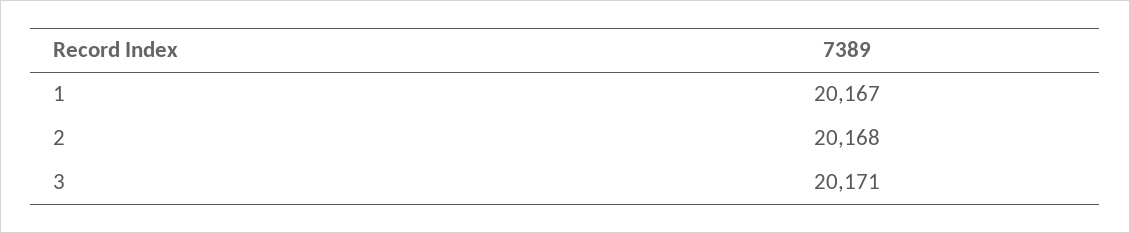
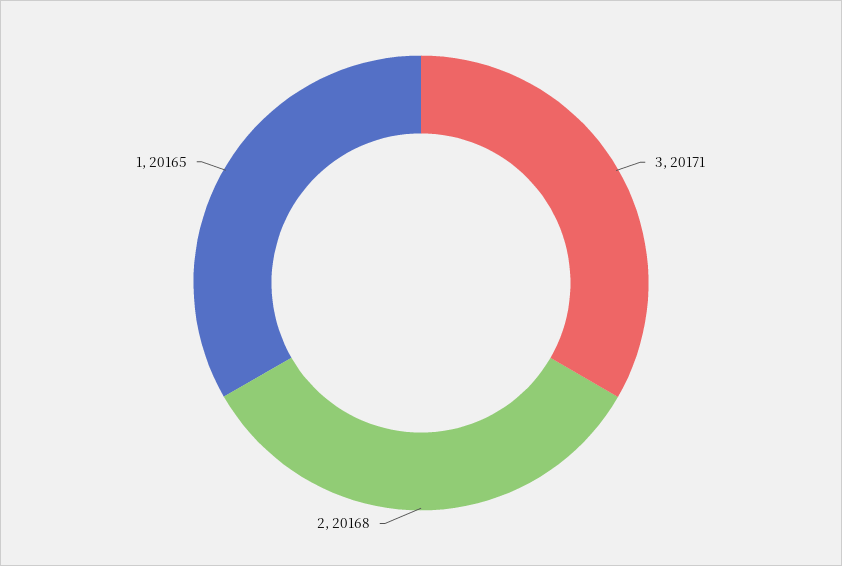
1: 20167 -> 20165

